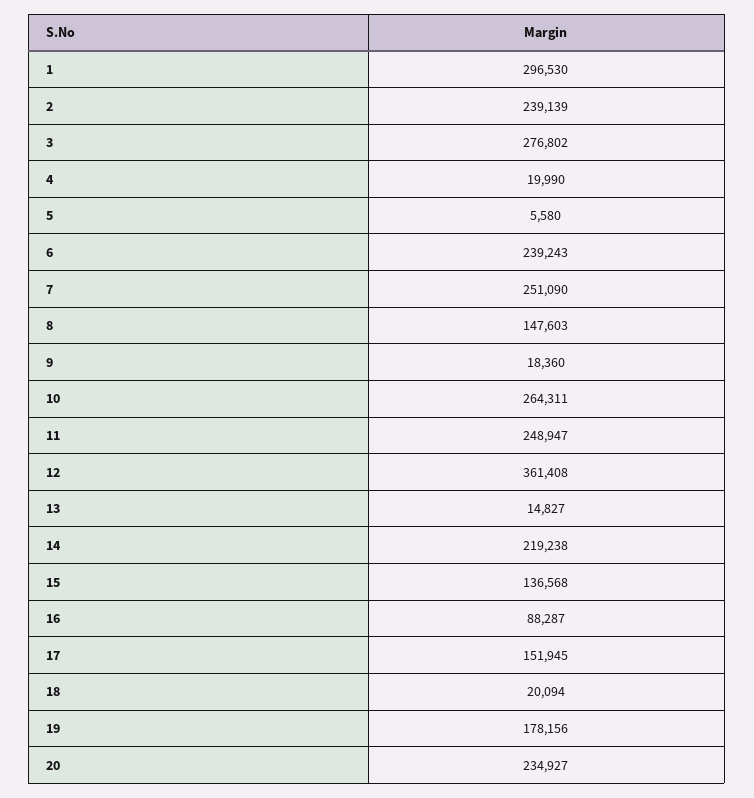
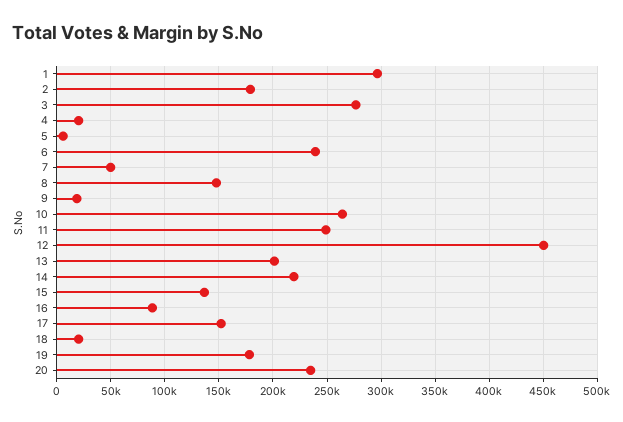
2: 239139 -> 180000
7: 251090 -> 50000
12: 361408 -> 450000
13: 14827 -> 200000

